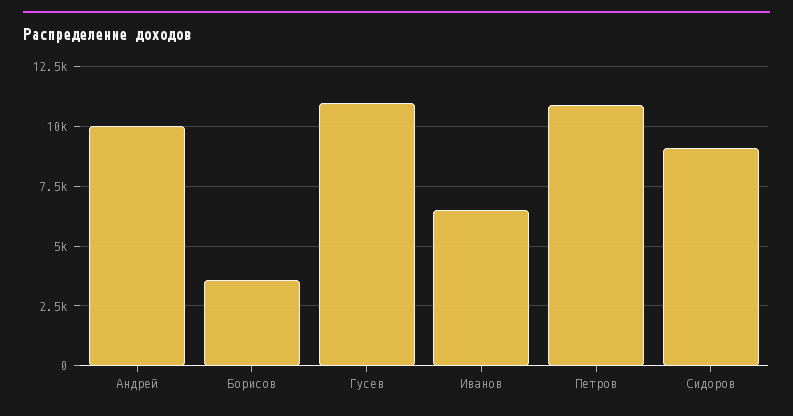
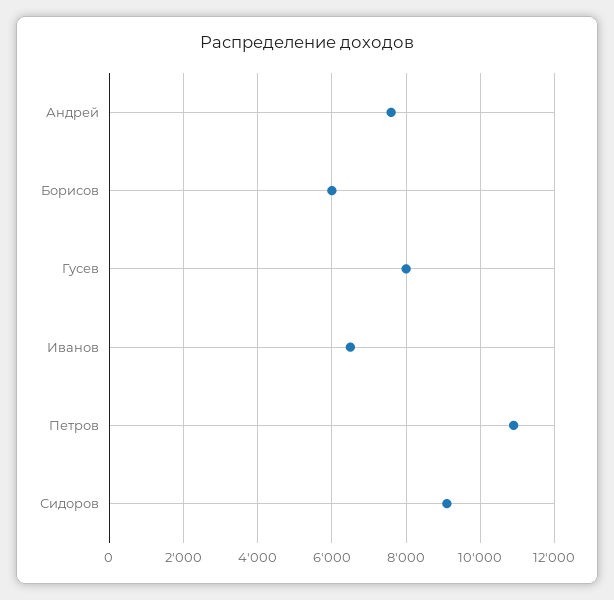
Андрей: 10000 -> 7600
Борисов: 3500 -> 6000
Гусев: 11000 -> 8000

